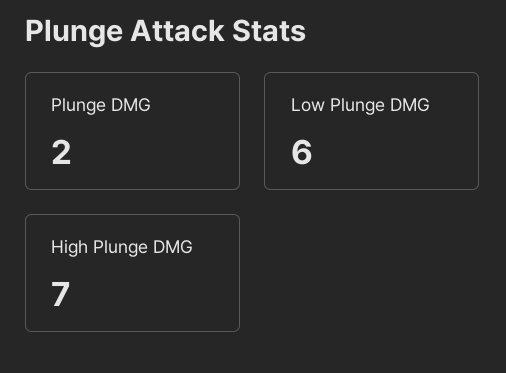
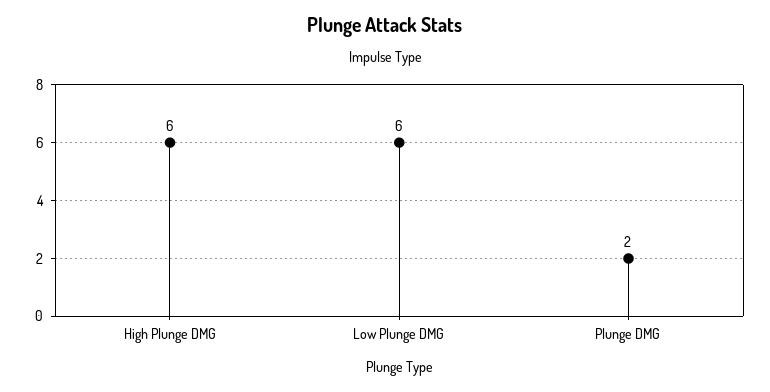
High Plunge DMG: 7 -> 6

